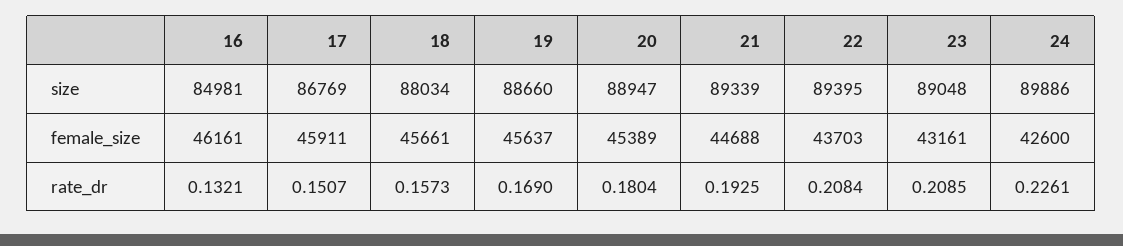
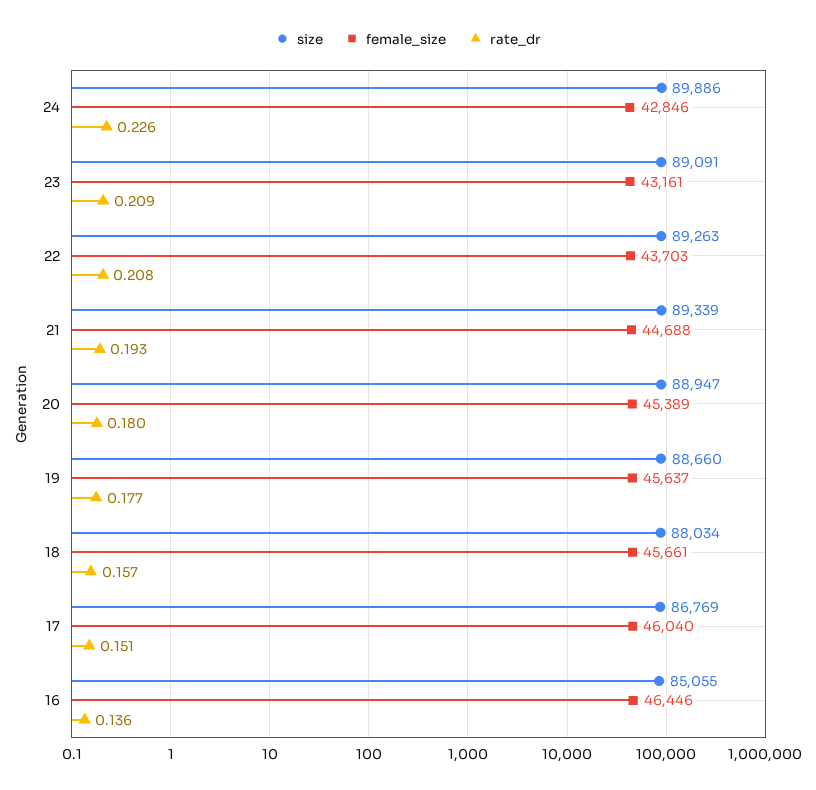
size, 16: 84981 -> 85055
size, 22: 89395 -> 89263
size, 23: 89048 -> 89091
female_size, 16: 46161 -> 46446
female_size, 17: 45911 -> 46040
female_size, 24: 42600 -> 42846
rate_dr, 16: 0.1321 -> 0.136
rate_dr, 19: 0.169 -> 0.177

